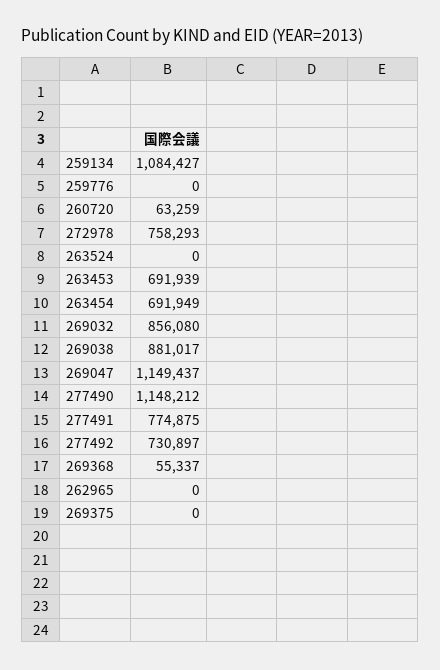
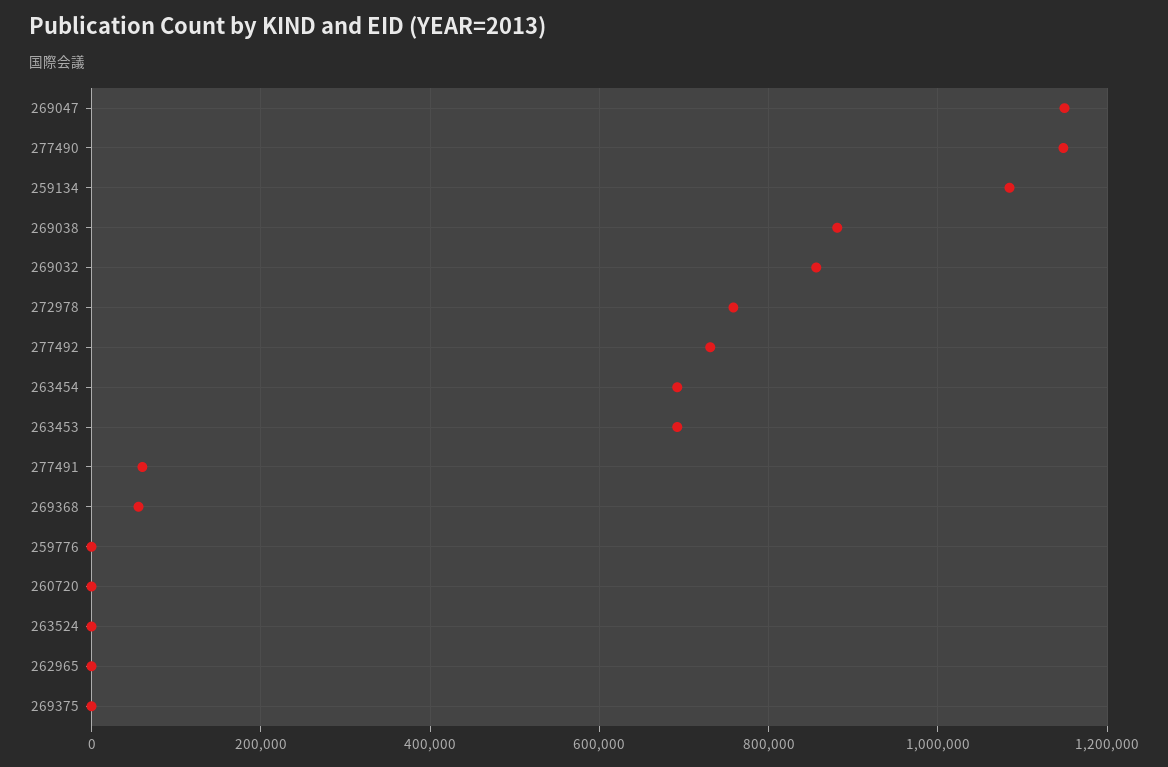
260720: 63259 -> 0
277491: 774875 -> 60000

